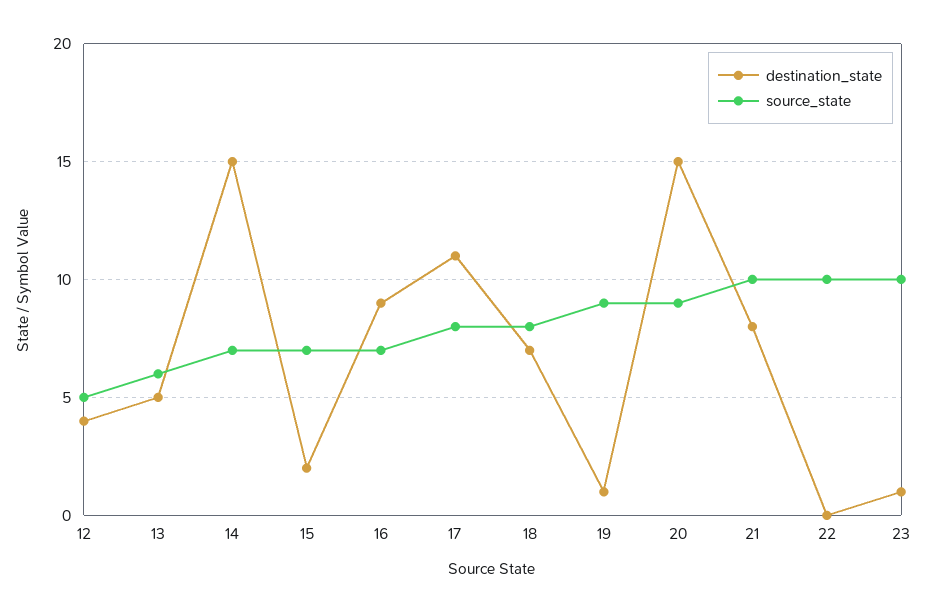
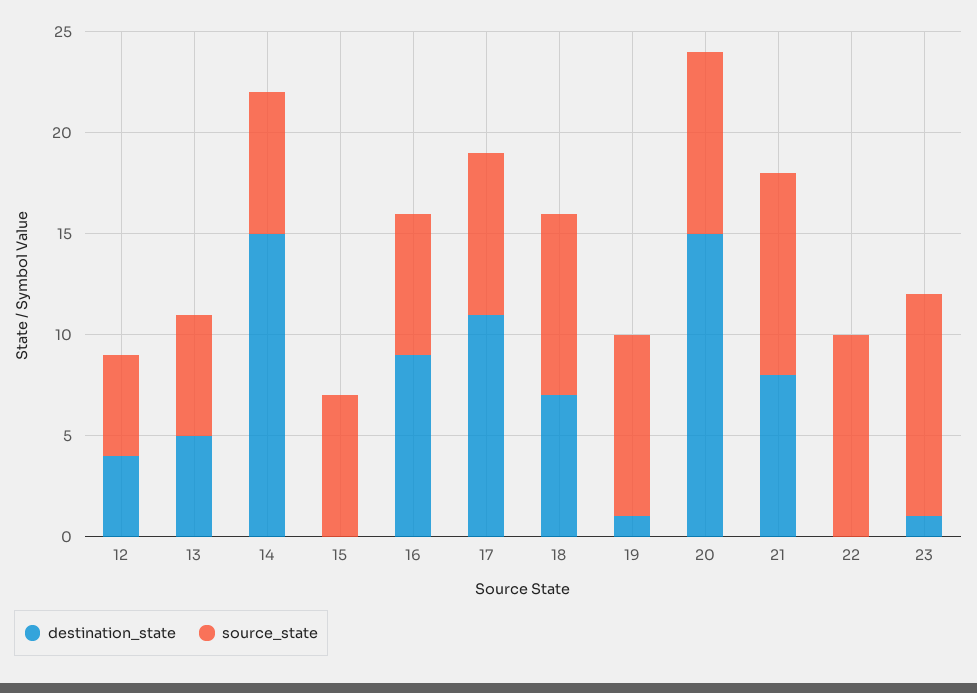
destination_state, 15: 2 -> 0
source_state, 18: 8 -> 9
source_state, 23: 10 -> 11

